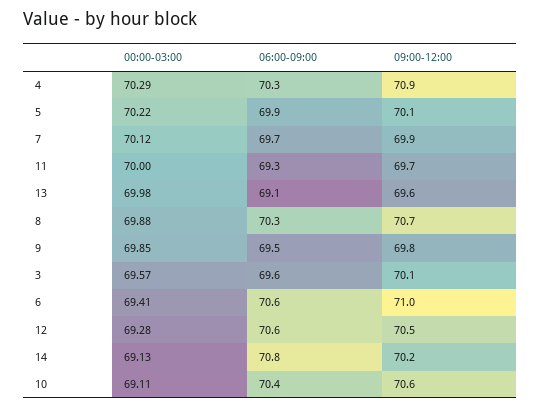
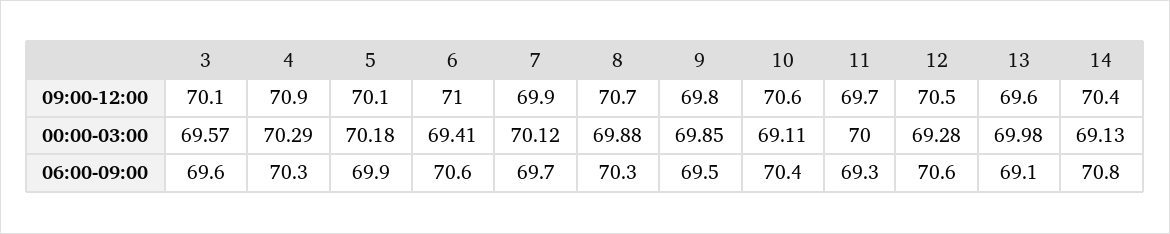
00:00-03:00, 5: 70.22 -> 70.18
09:00-12:00, 14: 70.2 -> 70.4

